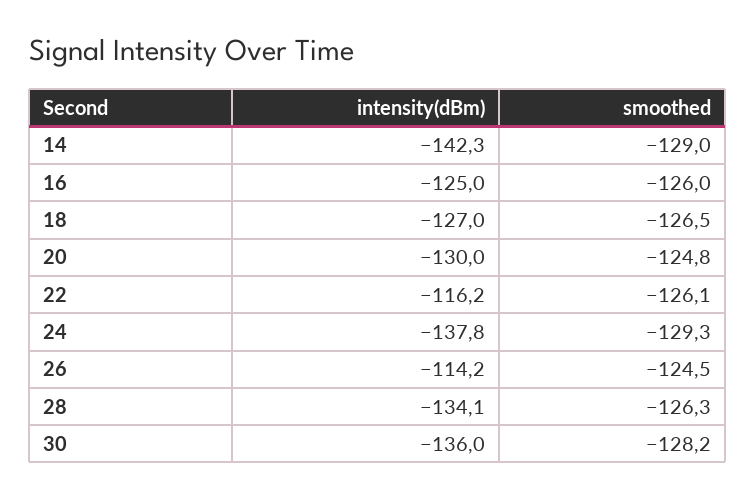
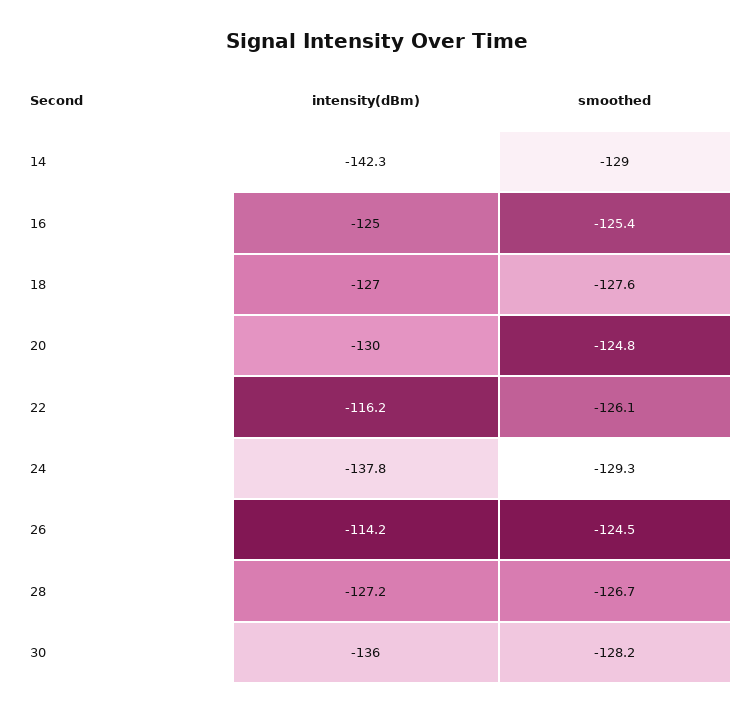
smoothed, 16: -126 -> -125.4
smoothed, 18: -126.5 -> -127.6
intensity(dBm), 28: -134.1 -> -127.2
smoothed, 28: -126.3 -> -126.7

